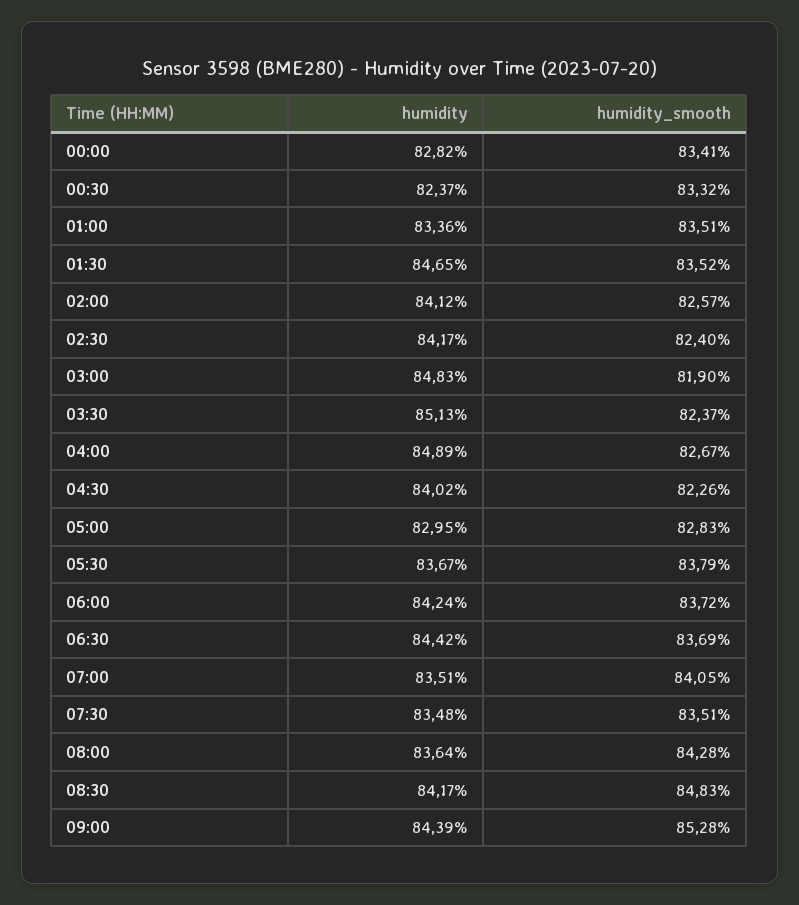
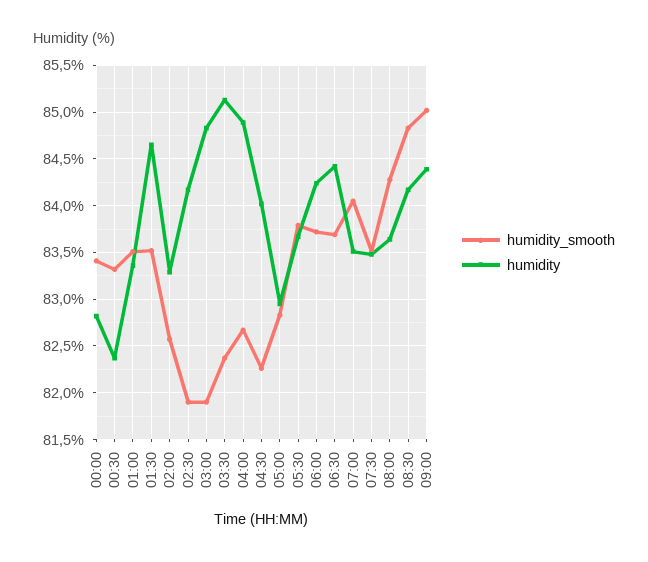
humidity, 02:00: 84.12 -> 83.3
humidity_smooth, 02:30: 82.4 -> 81.9
humidity_smooth, 09:00: 85.28 -> 85

